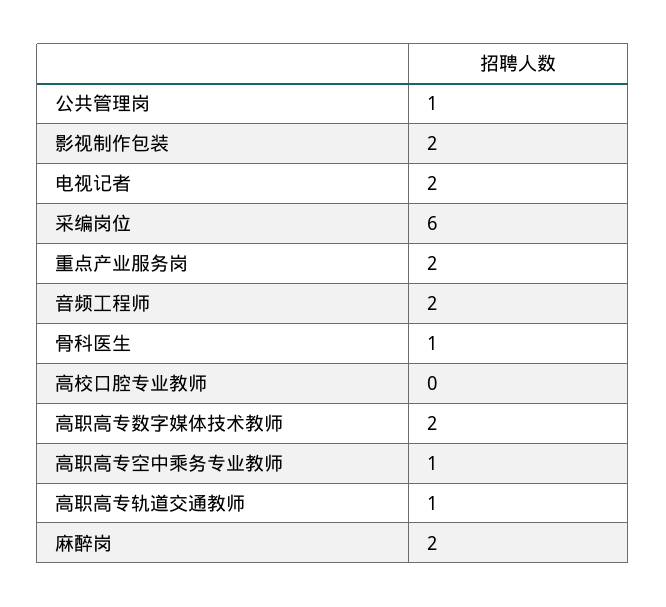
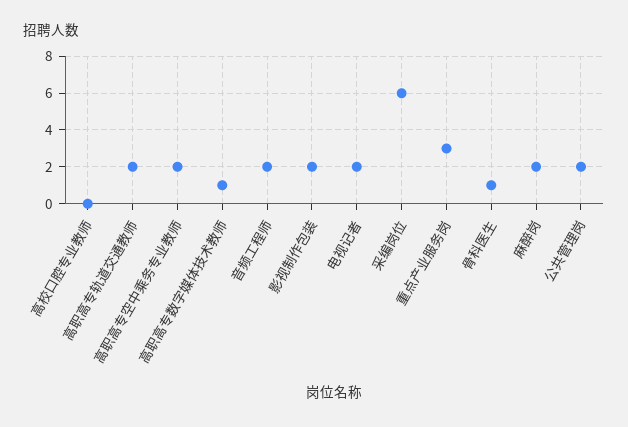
公共管理岗: 1 -> 2
重点产业服务岗: 2 -> 3
高职高专数字媒体技术教师: 2 -> 1
高职高专空中乘务专业教师: 1 -> 2
高职高专轨道交通教师: 1 -> 2

